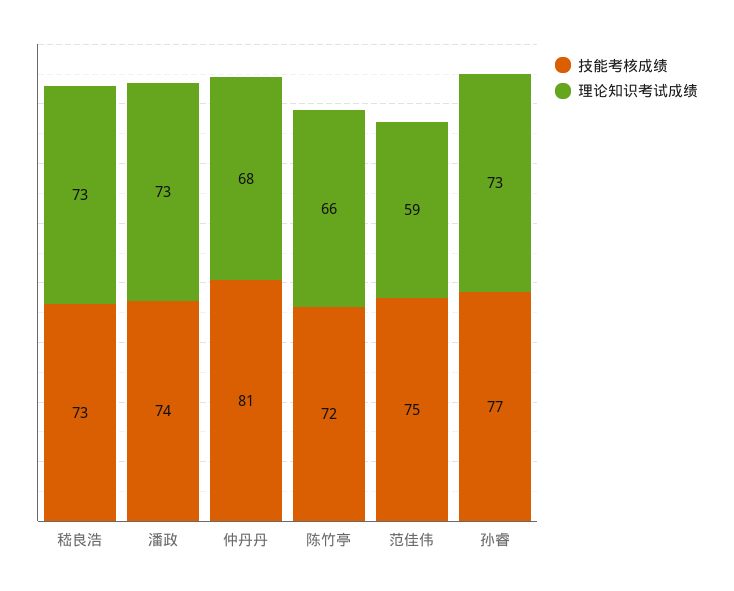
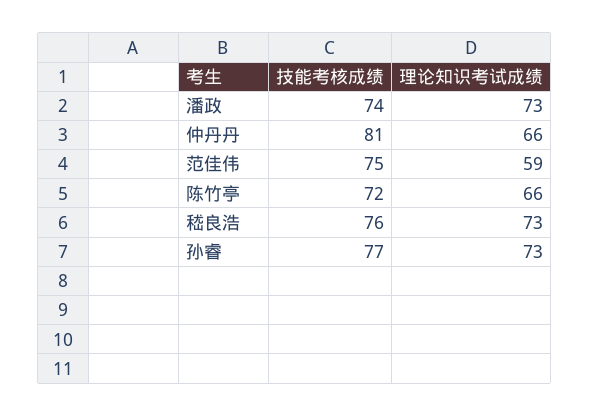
技能考核成绩, 嵇良浩: 73 -> 76
理论知识考试成绩, 仲丹丹: 68 -> 66

